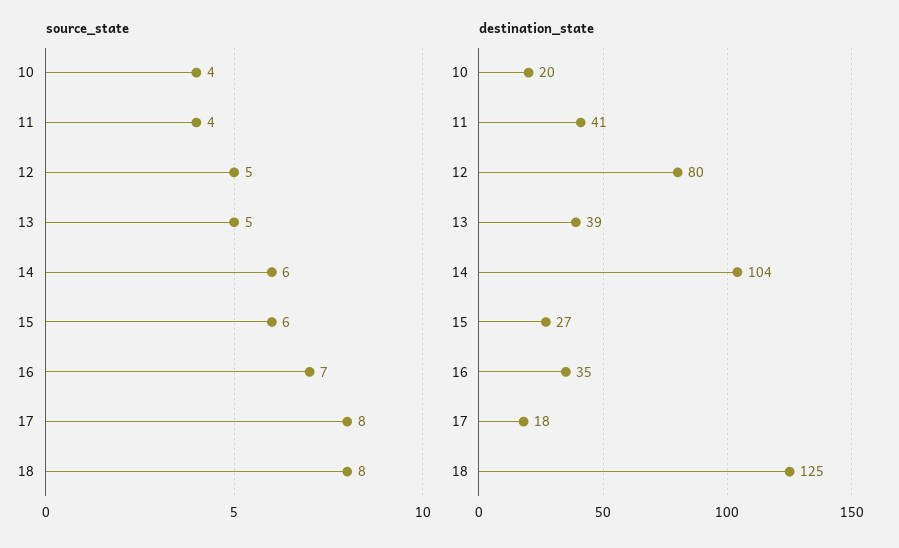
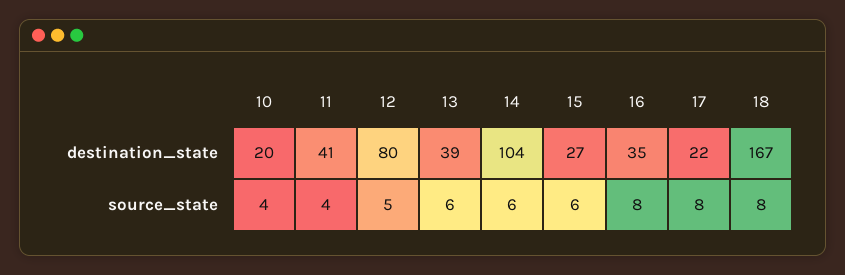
source_state, 13: 5 -> 6
source_state, 16: 7 -> 8
destination_state, 17: 18 -> 22
destination_state, 18: 125 -> 167

